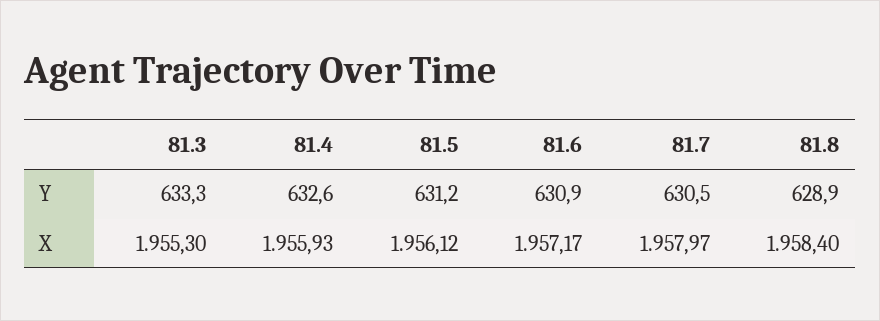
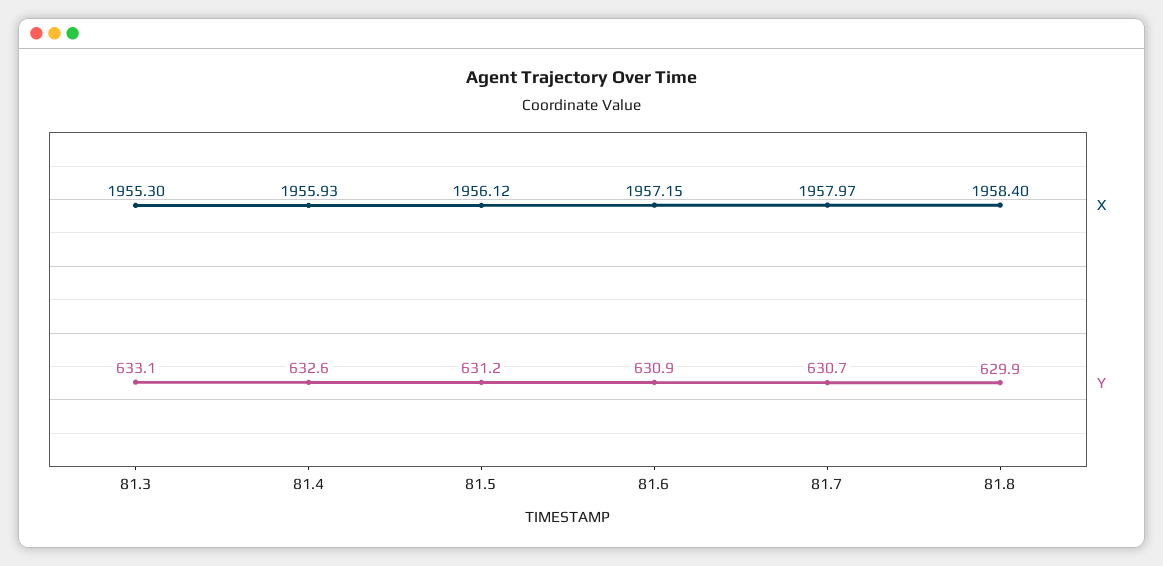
Y, 81.3: 633.3 -> 633.1
Y, 81.7: 630.5 -> 630.7
Y, 81.8: 628.9 -> 629.9
X, 81.6: 1957.17 -> 1957.15

